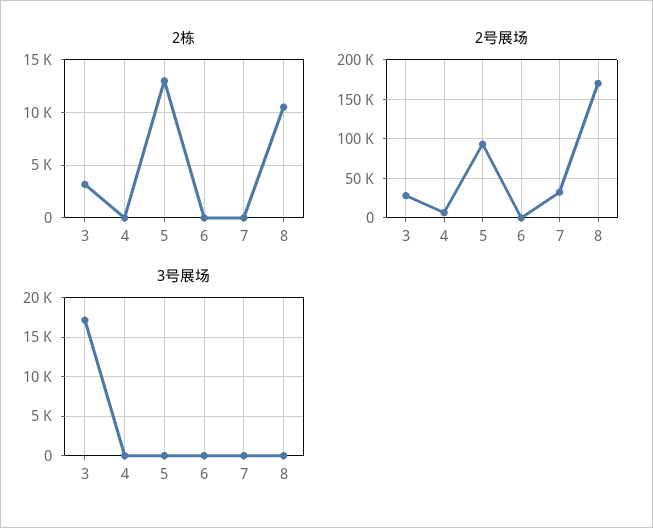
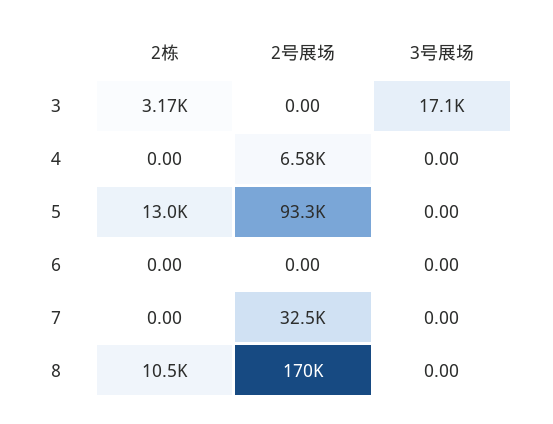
2号展场, 3: 30000 -> 0

